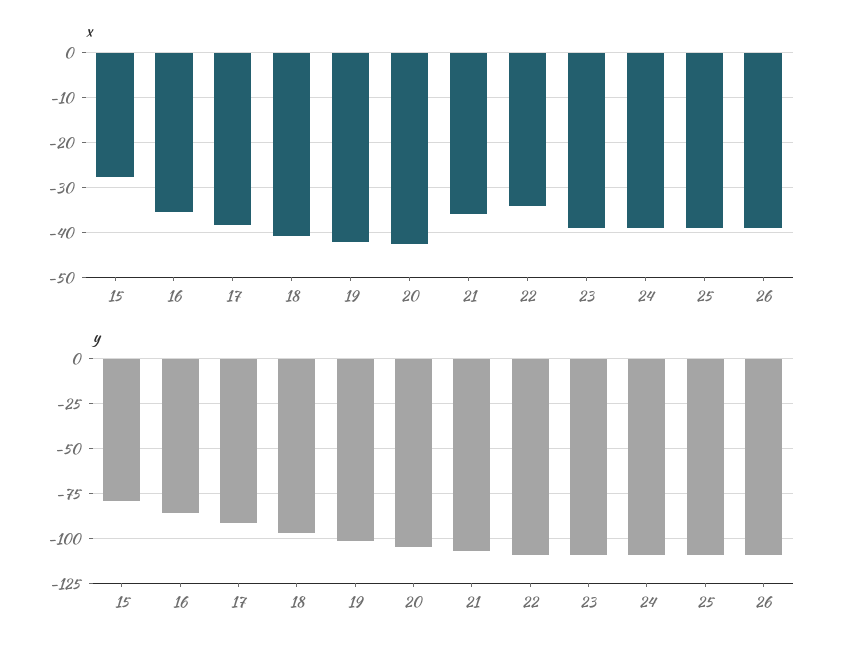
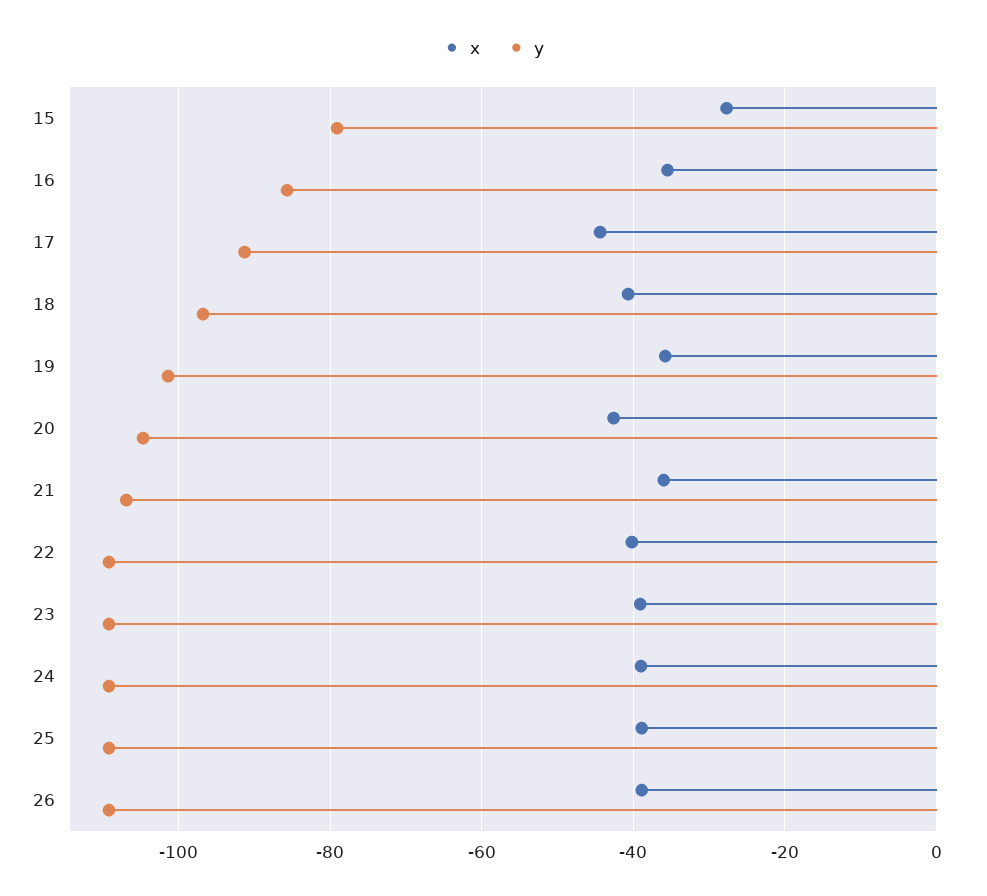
x, 17: -38 -> -44
x, 19: -42 -> -36
x, 22: -34 -> -40

